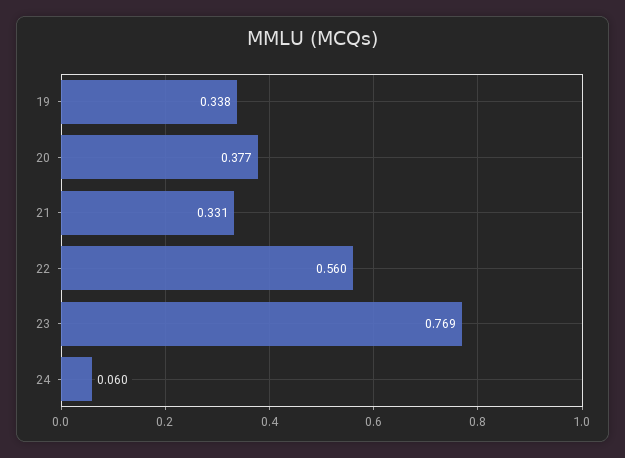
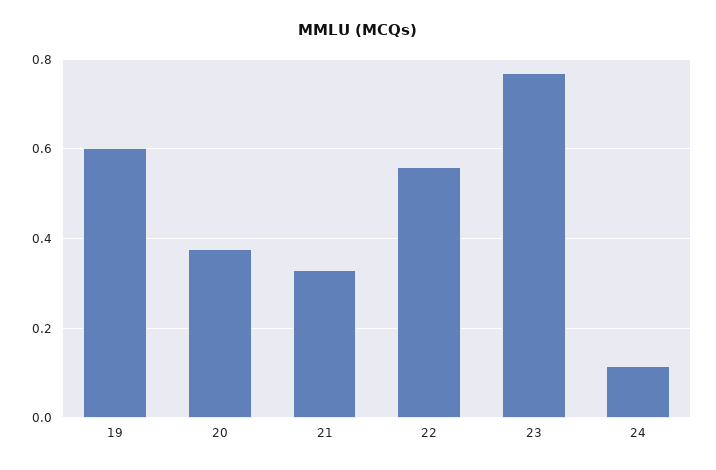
19: 0.338 -> 0.6
24: 0.06 -> 0.12

